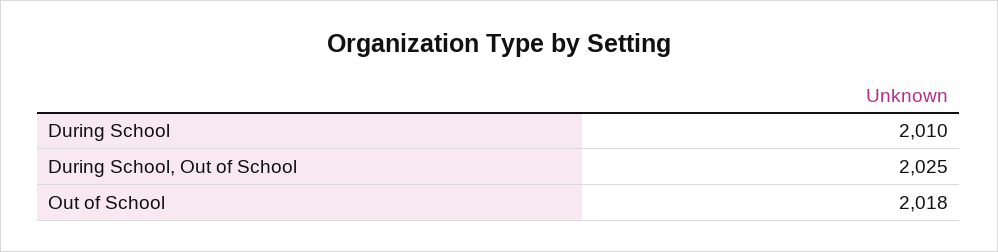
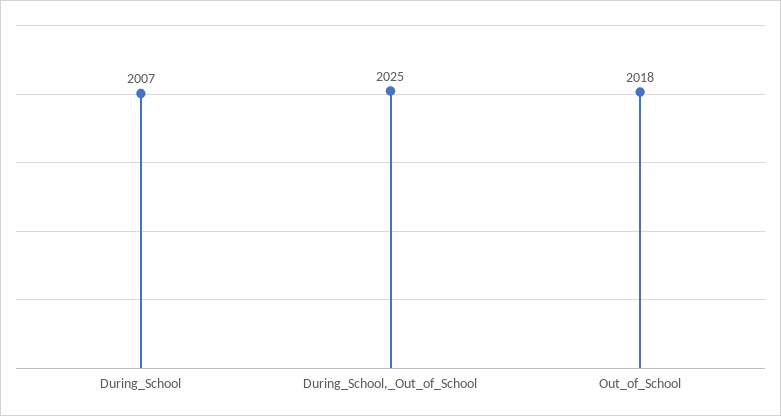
During School: 2010 -> 2007

